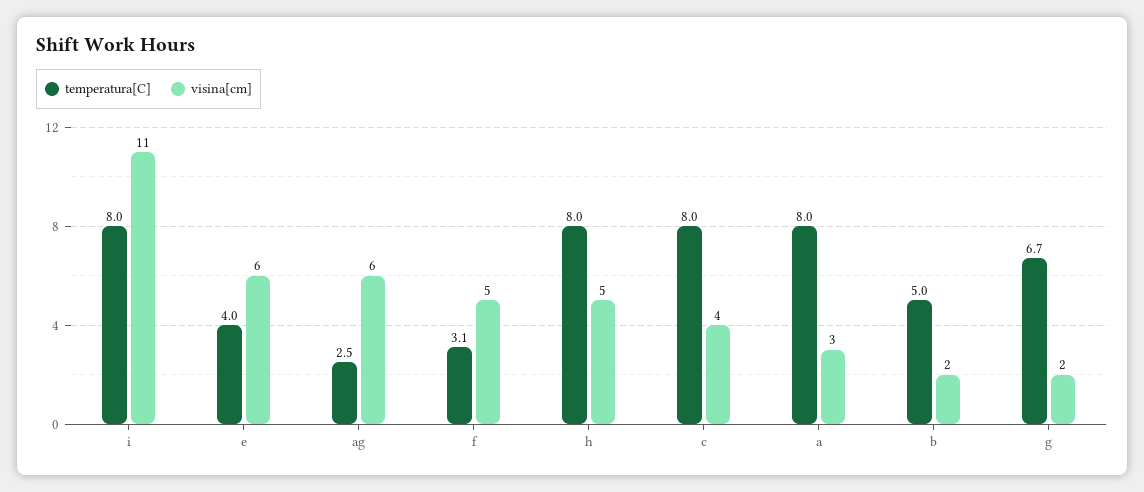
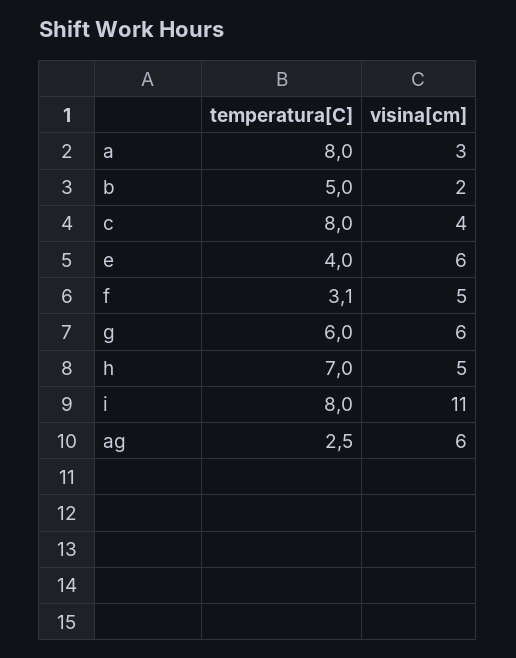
temperatura[C], h: 8 -> 7
temperatura[C], g: 6.7 -> 6
visina[cm], g: 2 -> 6

